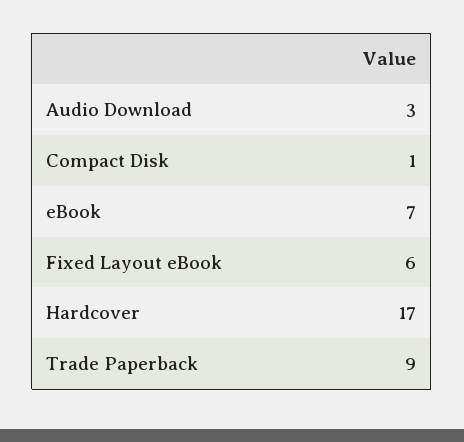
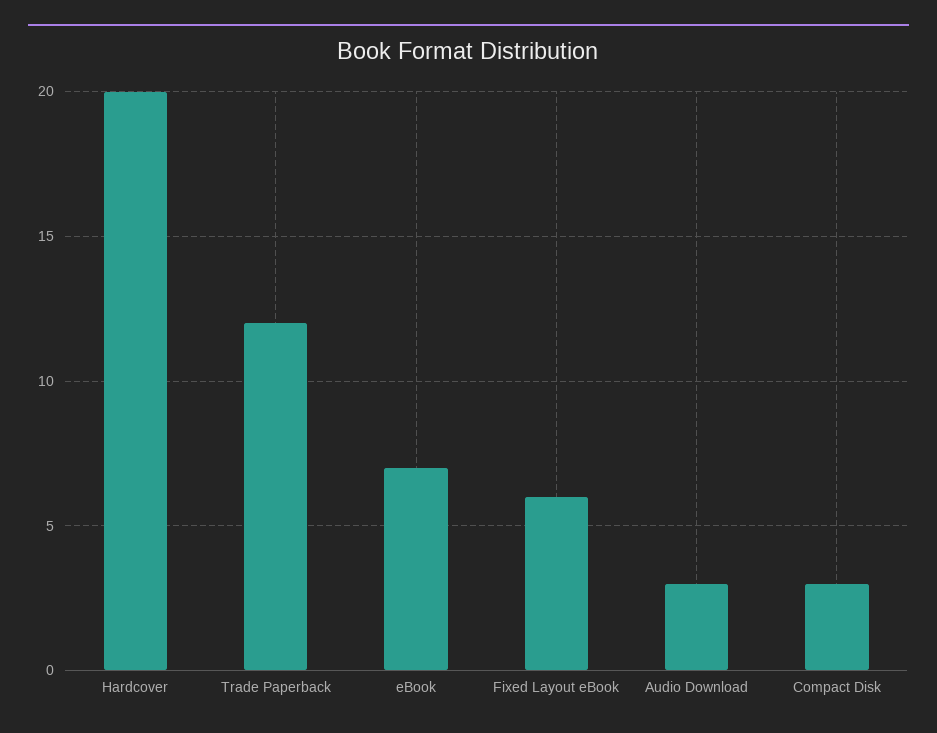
Compact Disk: 1 -> 3
Hardcover: 17 -> 20
Trade Paperback: 9 -> 12

